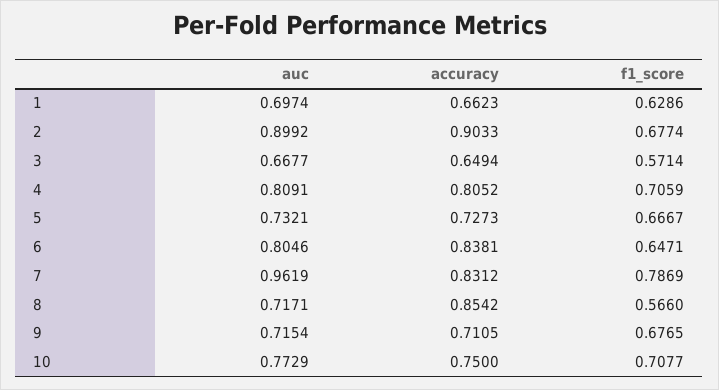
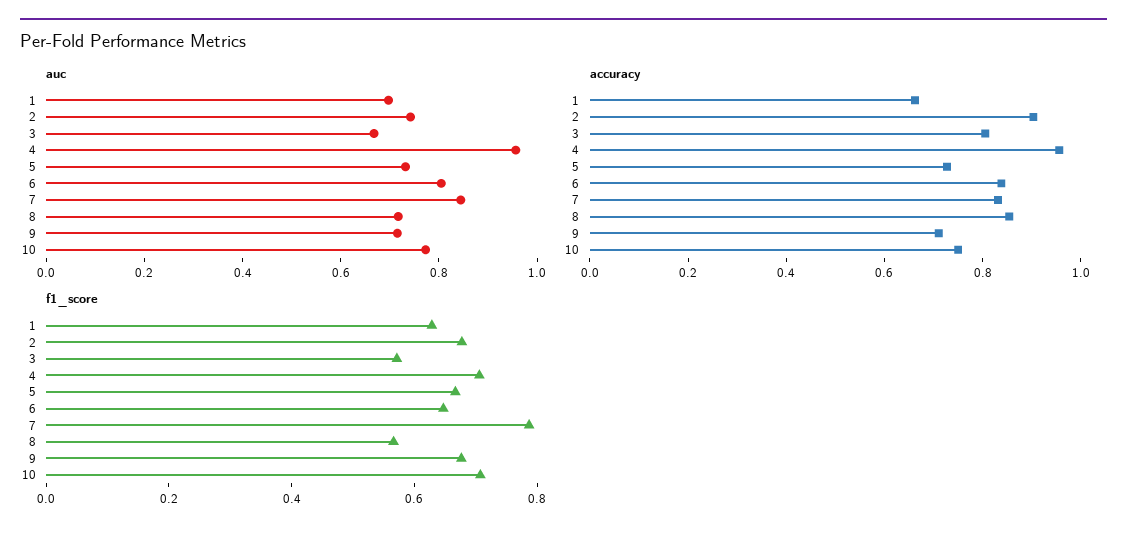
auc, 2: 0.8992 -> 0.75
accuracy, 3: 0.6494 -> 0.8
auc, 4: 0.8091 -> 0.95
accuracy, 4: 0.8052 -> 0.95
auc, 7: 0.9619 -> 0.85

